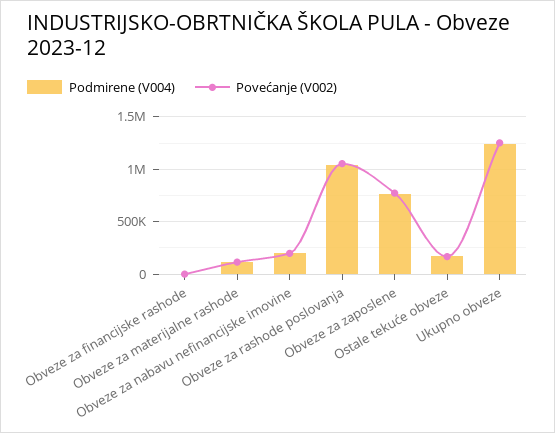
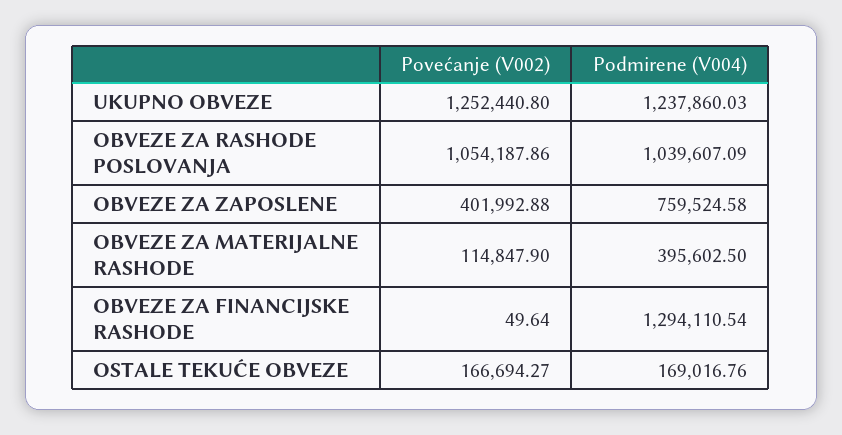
Podmirene (V004), Obveze za financijske rashode: 0 -> 1294110.54
Podmirene (V004), Obveze za materijalne rashode: 100000 -> 395602.5
Podmirene (V004), Obveze za nabavu nefinancijske imovine: 200000 -> none
Povećanje (V002), Obveze za nabavu nefinancijske imovine: 200000 -> none
Povećanje (V002), Obveze za zaposlene: 800000 -> 401992.88

